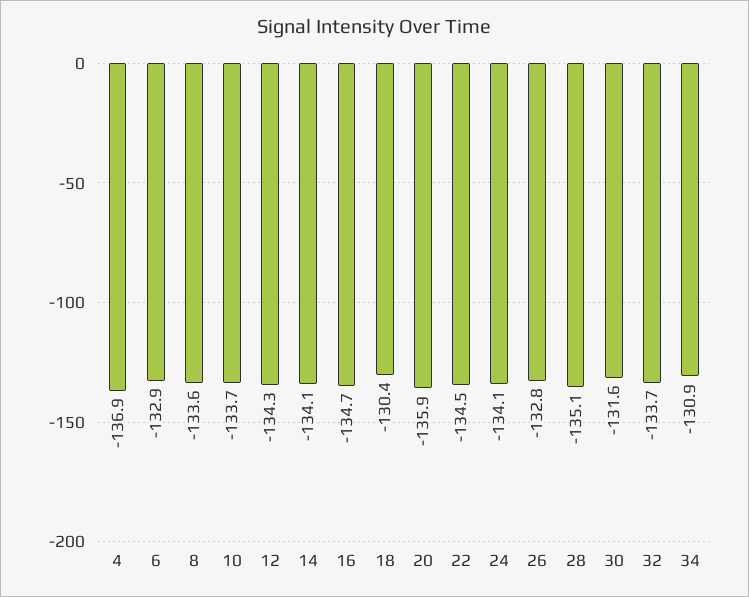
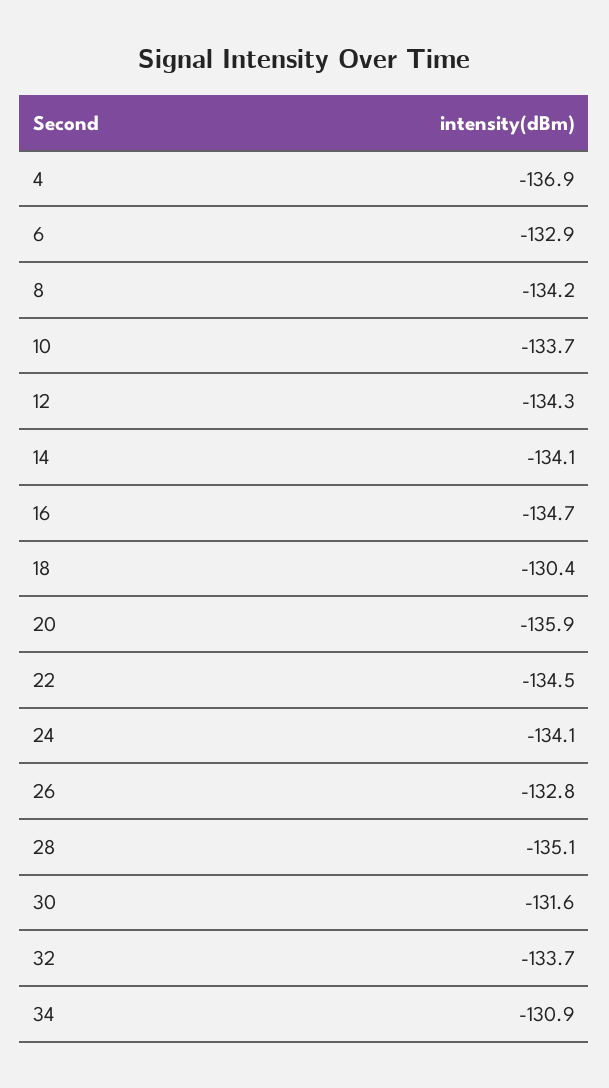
8: -133.6 -> -134.2

